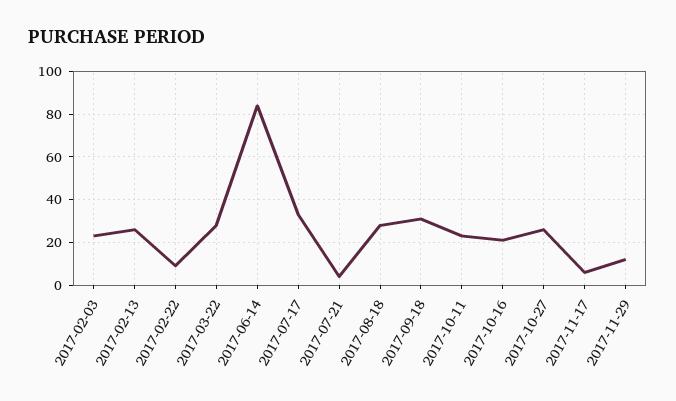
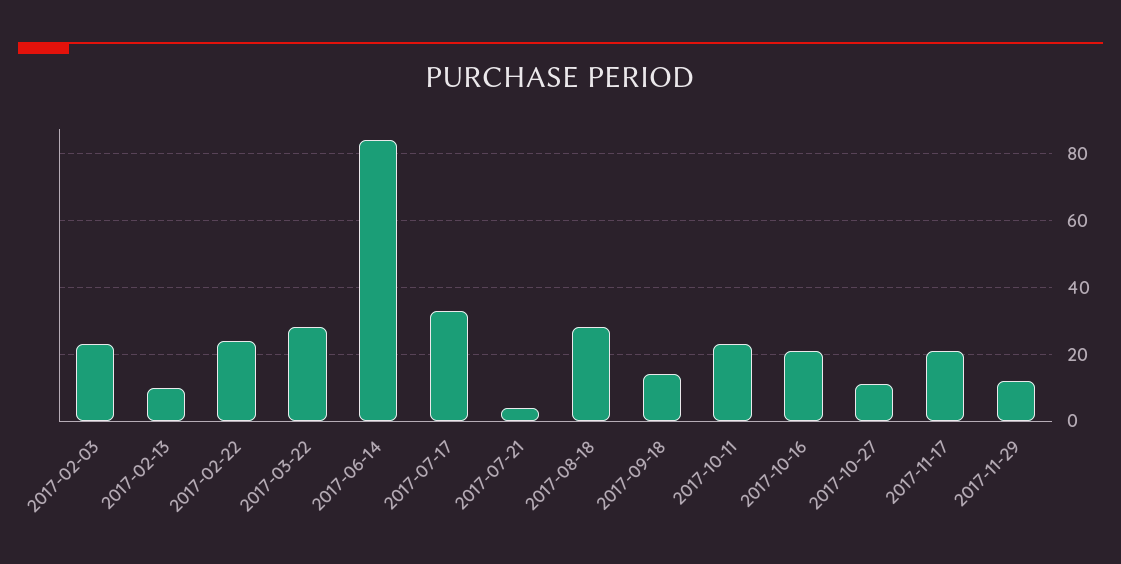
2017-02-13: 25 -> 10
2017-02-22: 10 -> 25
2017-09-18: 30 -> 15
2017-10-27: 25 -> 10
2017-11-17: 5 -> 20

